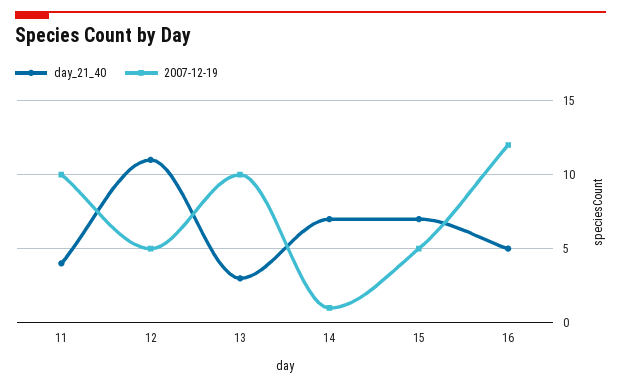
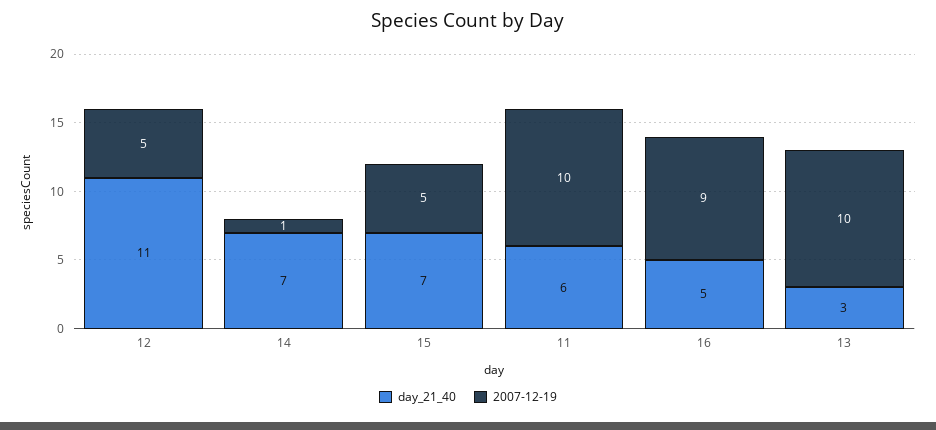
day_21_40, 11: 4 -> 6
2007-12-19, 16: 12 -> 9

